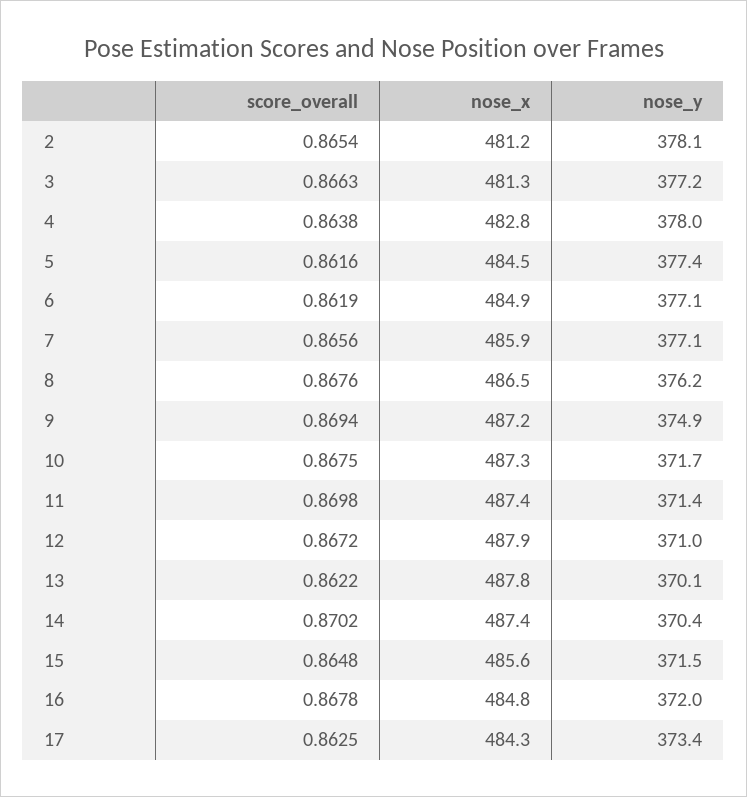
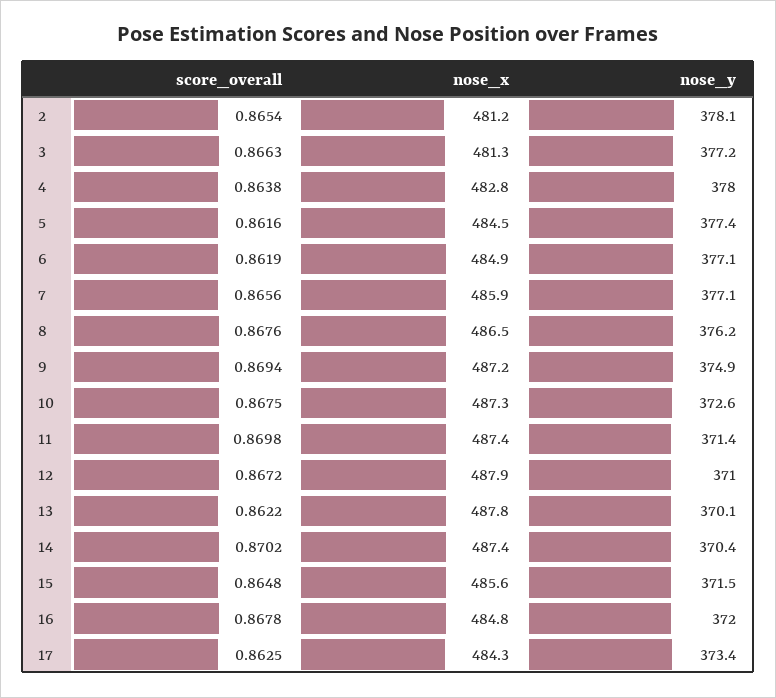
nose_y, 10: 371.7 -> 372.6

